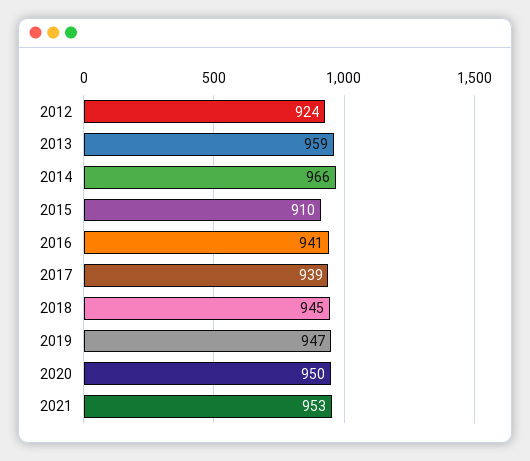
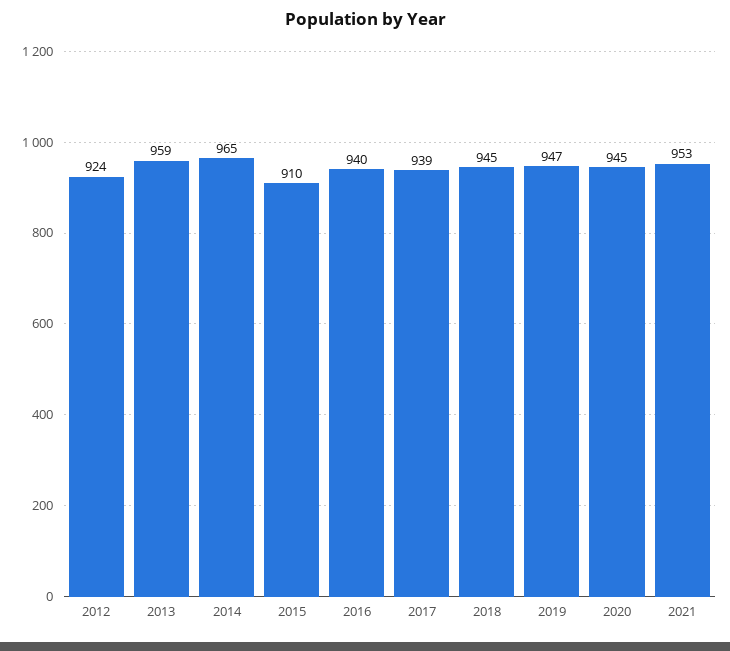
2014: 966 -> 965
2016: 941 -> 940
2020: 950 -> 945

